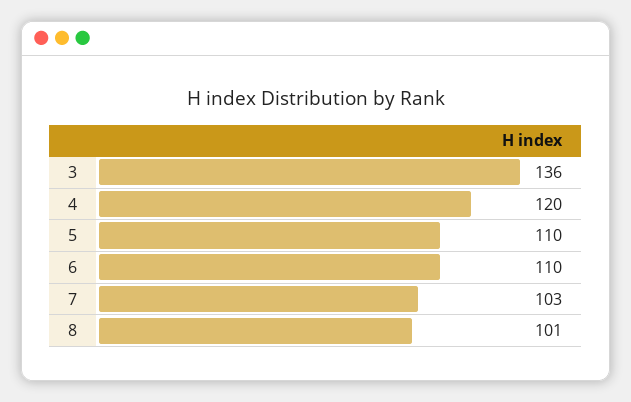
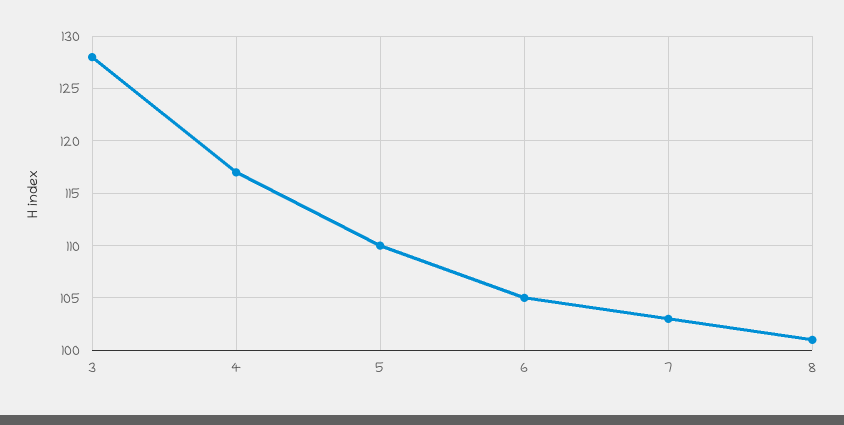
3: 136 -> 128
4: 120 -> 117
6: 110 -> 105

